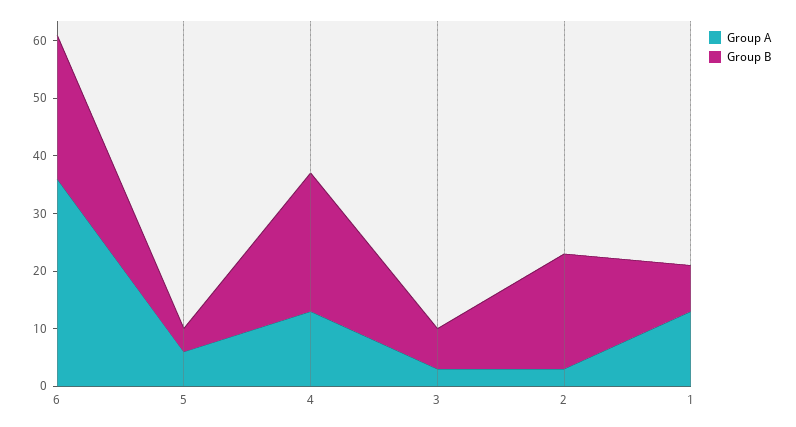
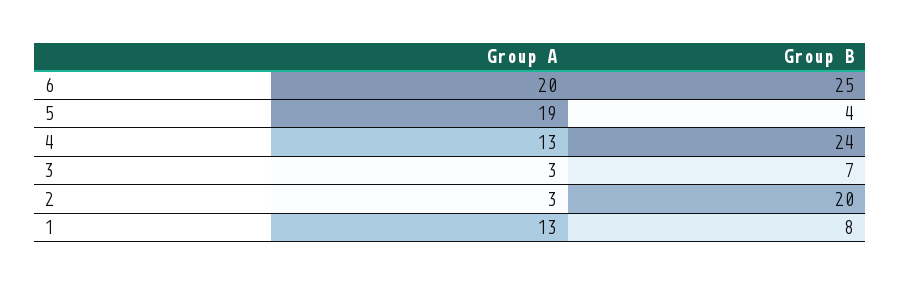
Group A, 6: 35 -> 20
Group A, 5: 5 -> 19

